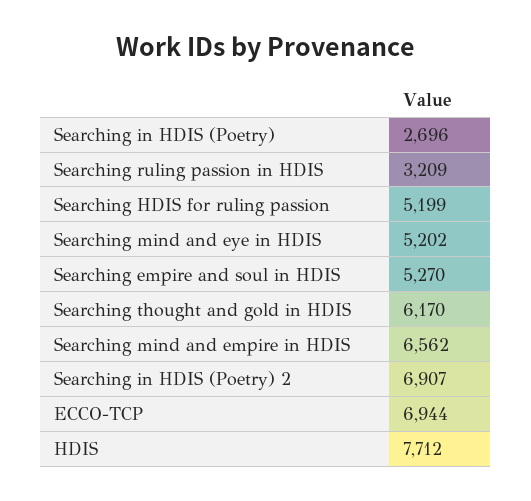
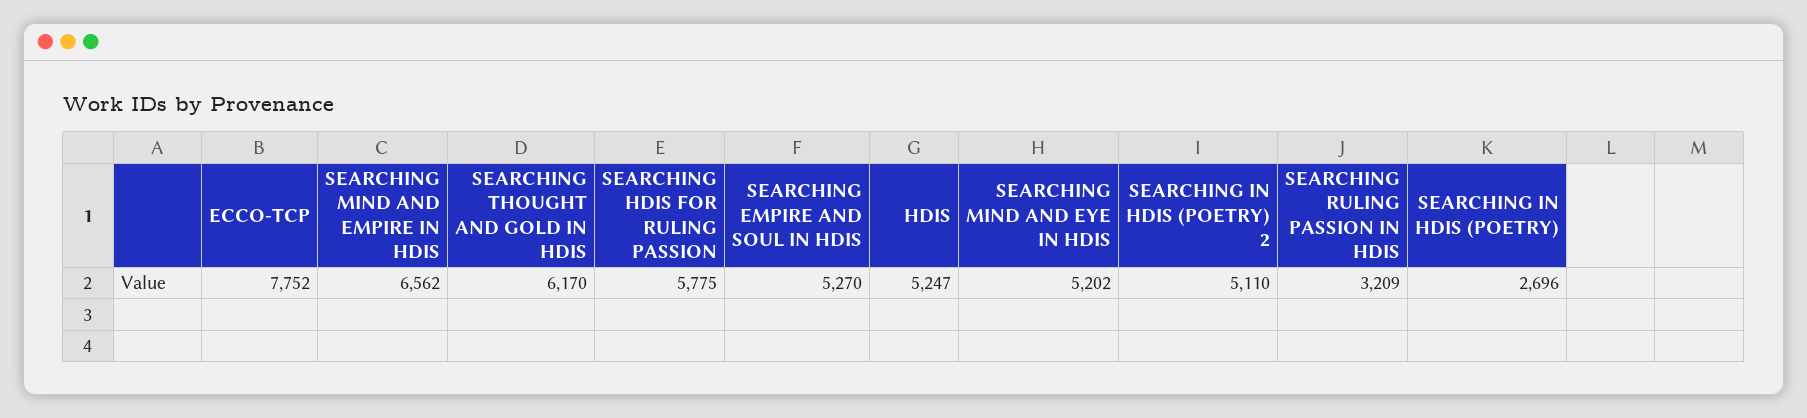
Searching HDIS for ruling passion: 5199 -> 5775
Searching in HDIS (Poetry) 2: 6907 -> 5110
ECCO-TCP: 6944 -> 7752
HDIS: 7712 -> 5247

